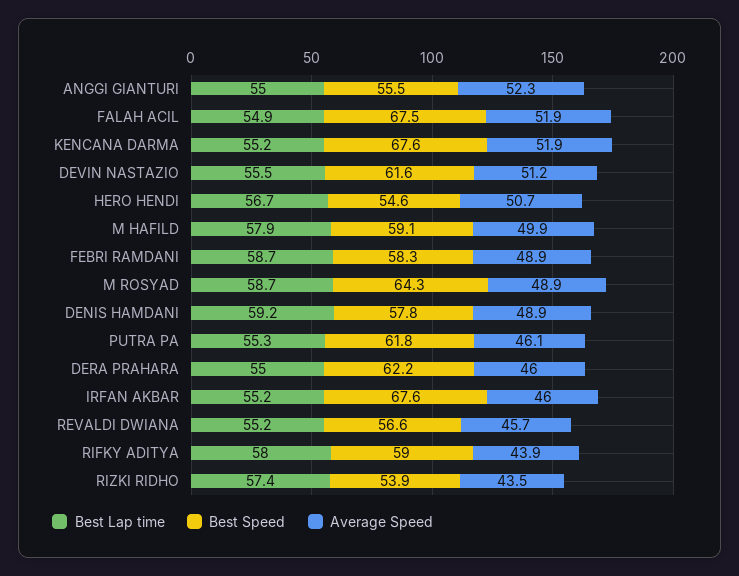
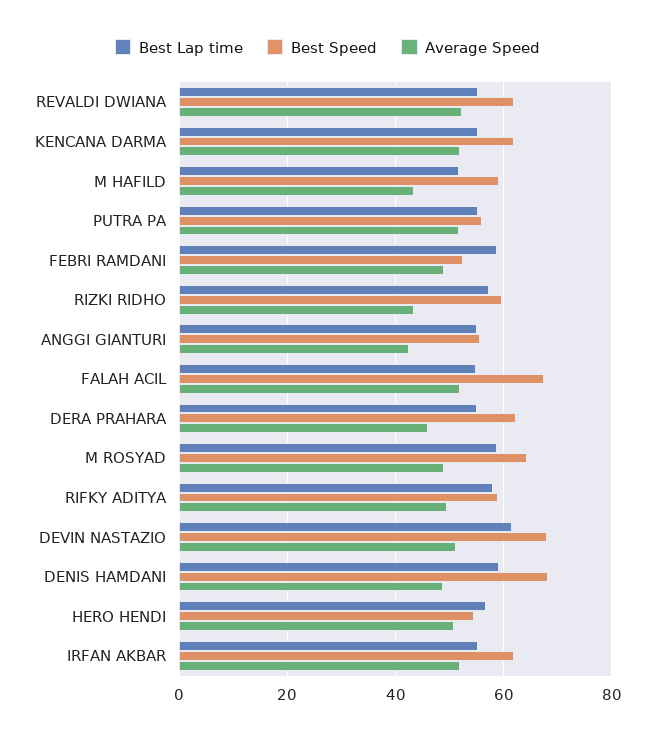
Average Speed, ANGGI GIANTURI: 52.3 -> 42
Best Speed, KENCANA DARMA: 67.6 -> 62
Best Lap time, DEVIN NASTAZIO: 55.5 -> 62
Best Speed, DEVIN NASTAZIO: 61.6 -> 68
Best Lap time, M HAFILD: 57.9 -> 52
Average Speed, M HAFILD: 49.9 -> 44
Best Speed, FEBRI RAMDANI: 58.3 -> 52
Best Speed, DENIS HAMDANI: 57.8 -> 68
Best Speed, PUTRA PA: 61.8 -> 56
Average Speed, PUTRA PA: 46.1 -> 52
Best Speed, IRFAN AKBAR: 67.6 -> 62
Average Speed, IRFAN AKBAR: 46 -> 52
Best Speed, REVALDI DWIANA: 56.6 -> 62
Average Speed, REVALDI DWIANA: 45.7 -> 52
Average Speed, RIFKY ADITYA: 43.9 -> 50
Best Speed, RIZKI RIDHO: 53.9 -> 60

